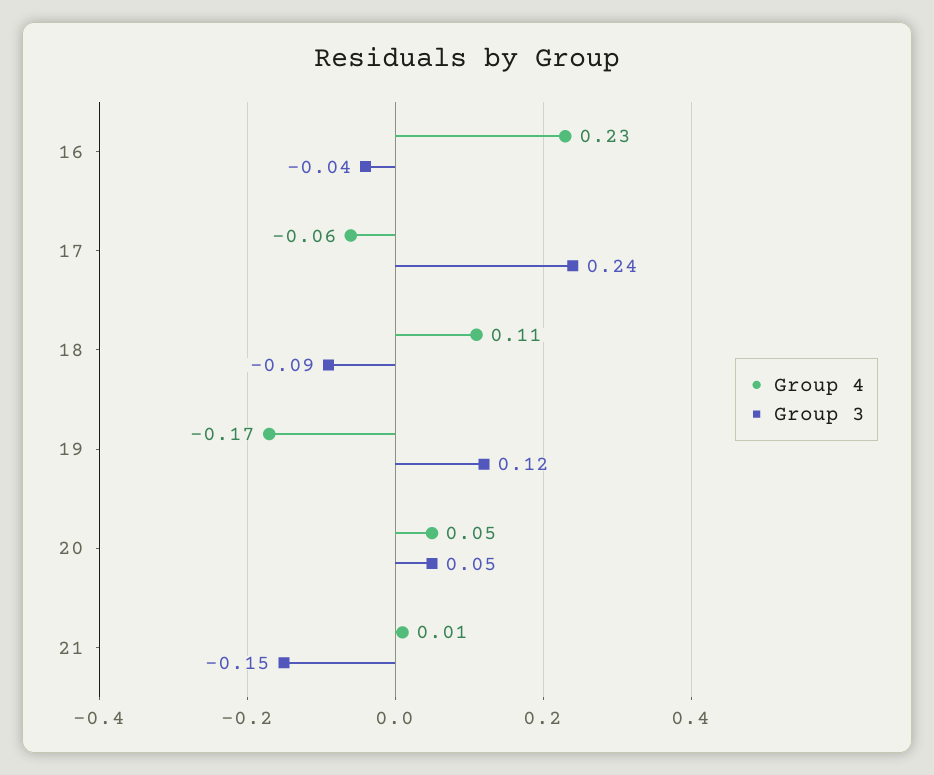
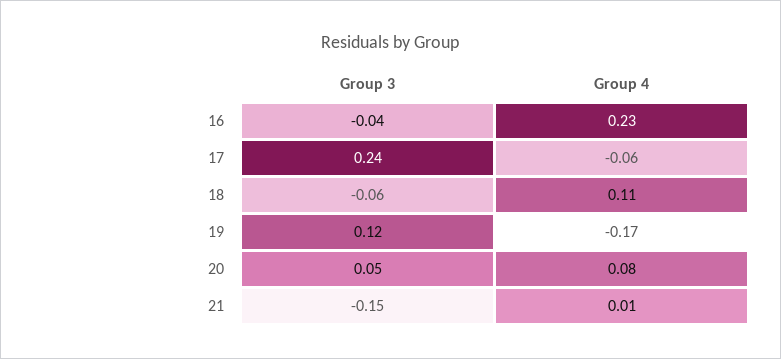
Group 3, 18: -0.09 -> -0.06
Group 4, 20: 0.05 -> 0.08

